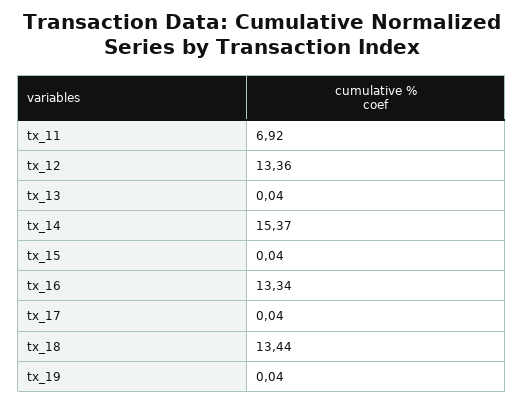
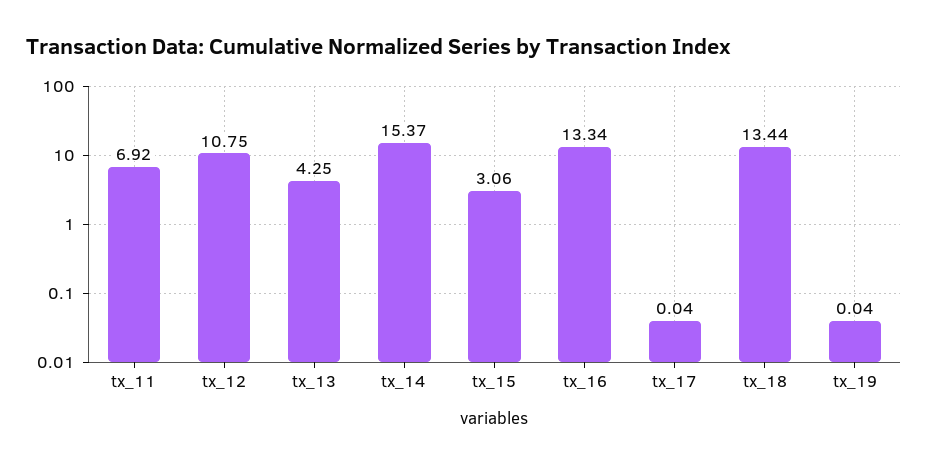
tx_12: 13.36 -> 10.75
tx_13: 0.04 -> 4.25
tx_15: 0.04 -> 3.06

